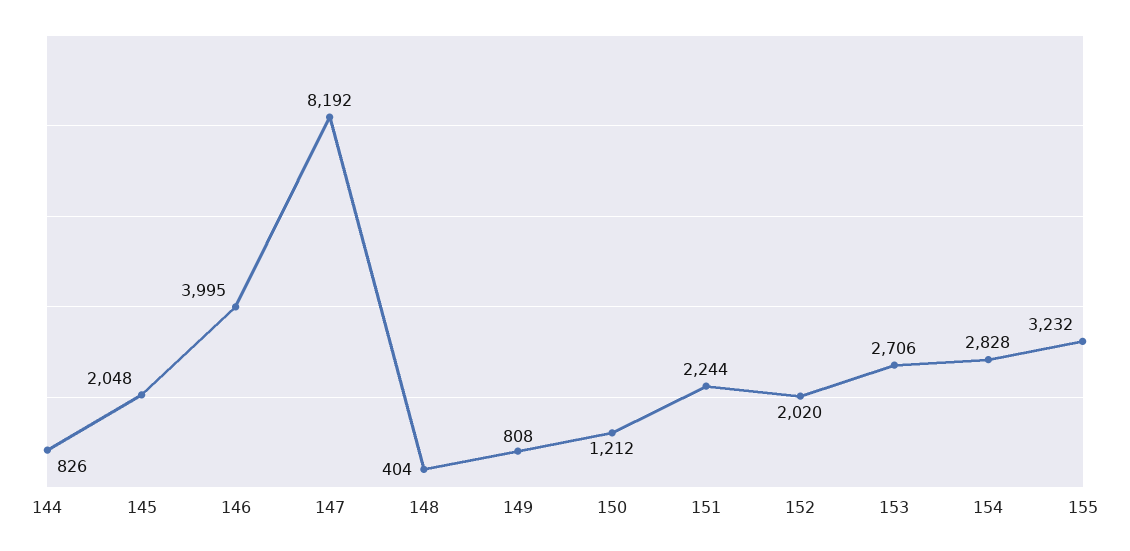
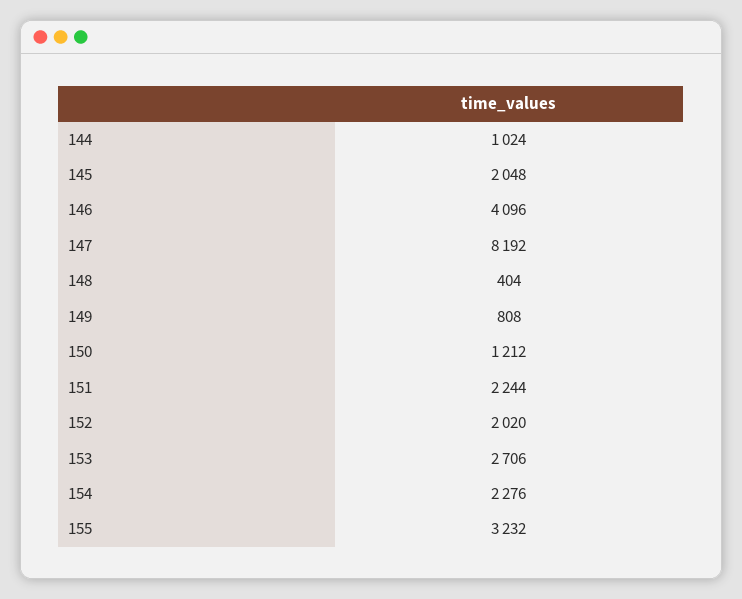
144: 826 -> 1024
146: 3995 -> 4096
154: 2828 -> 2276

